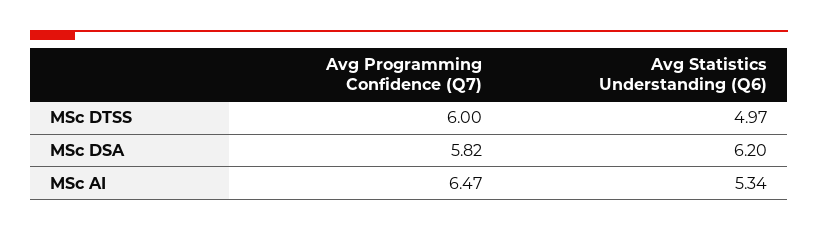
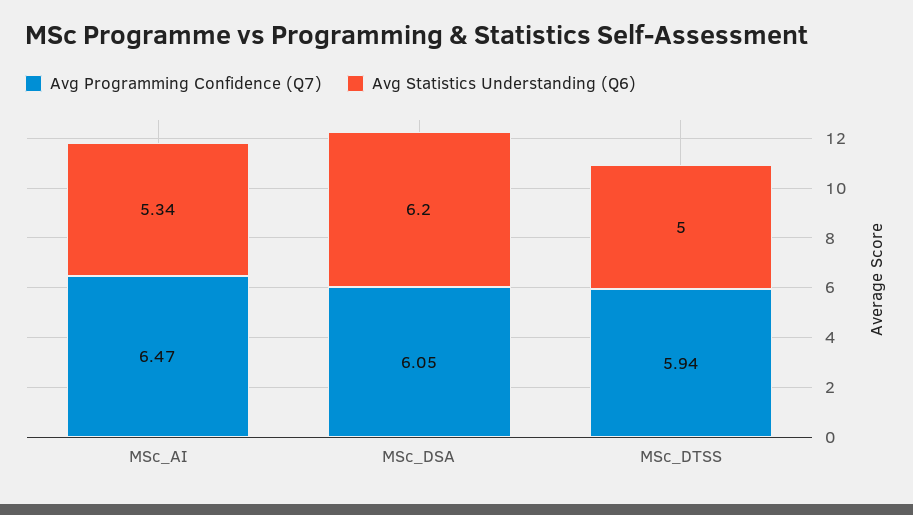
Avg Programming Confidence (Q7), MSc DTSS: 6 -> 5.94
Avg Statistics Understanding (Q6), MSc DTSS: 4.97 -> 5
Avg Programming Confidence (Q7), MSc DSA: 5.82 -> 6.05

